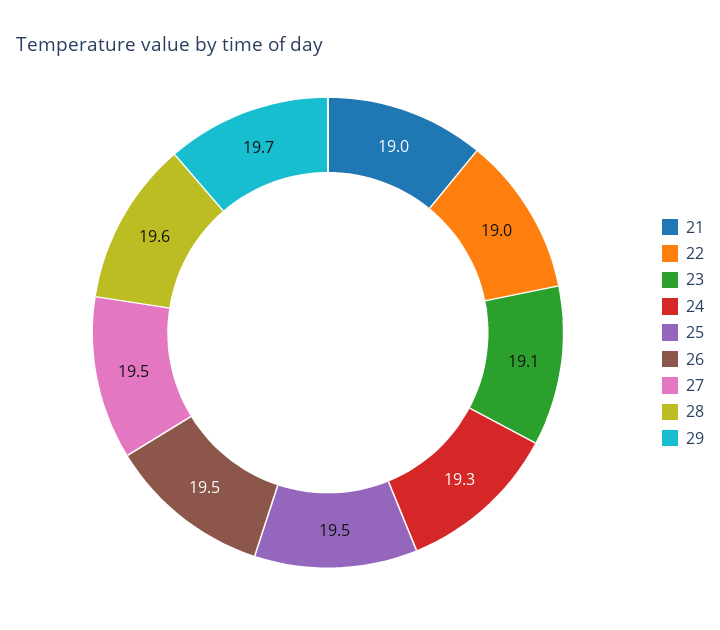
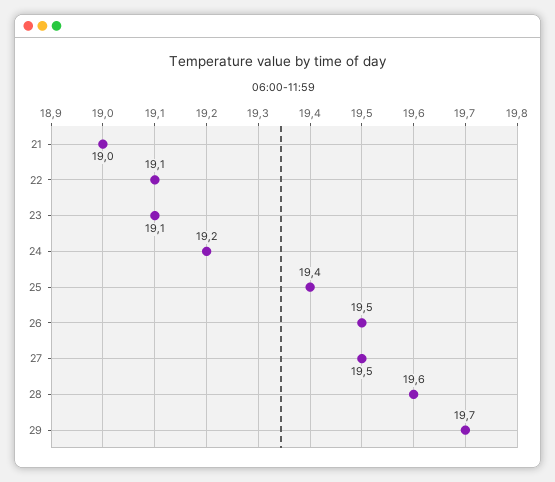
22: 19 -> 19.1
24: 19.3 -> 19.2
25: 19.5 -> 19.4

